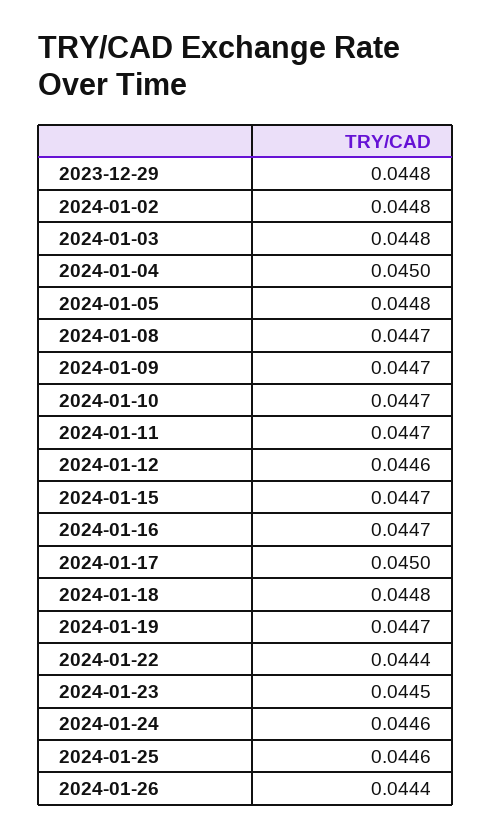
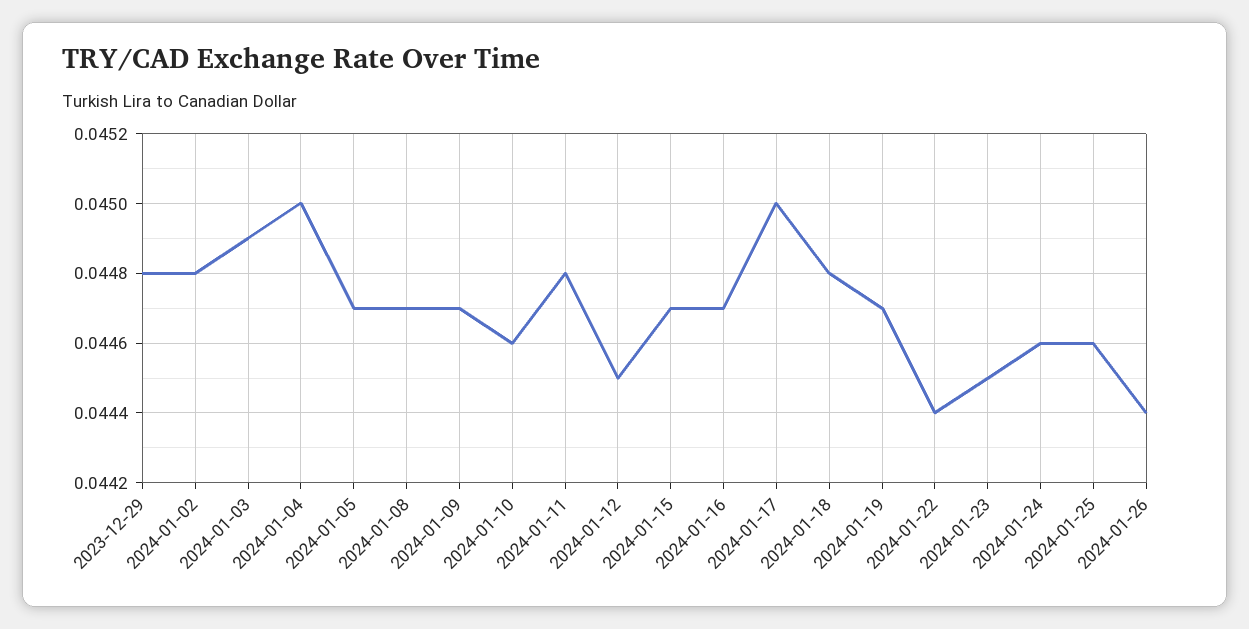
2024-01-03: 0.0448 -> 0.0449
2024-01-05: 0.0448 -> 0.0447
2024-01-10: 0.0447 -> 0.0446
2024-01-11: 0.0447 -> 0.0448
2024-01-12: 0.0446 -> 0.0445

